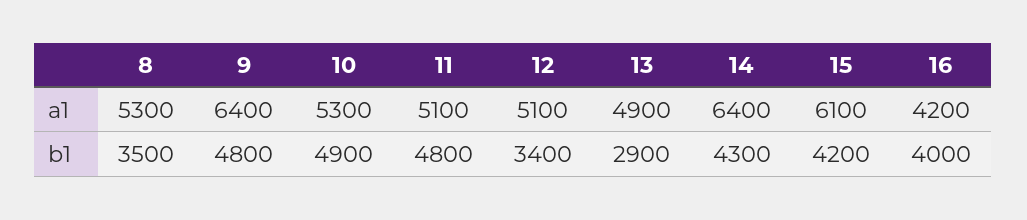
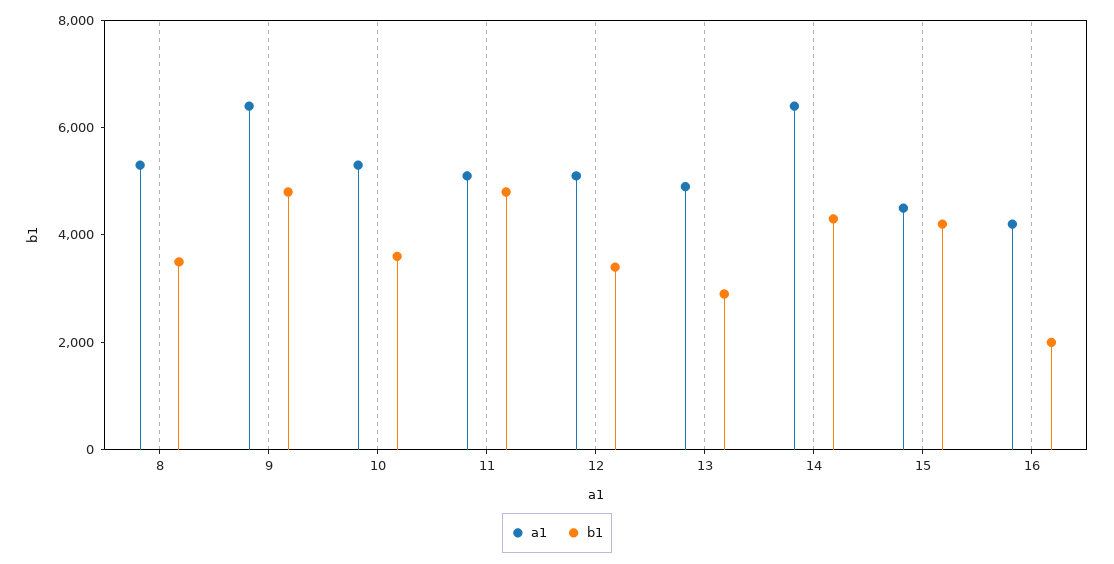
a1, 15: 6100 -> 4500
b1, 10: 4900 -> 3500
b1, 16: 4000 -> 2000

